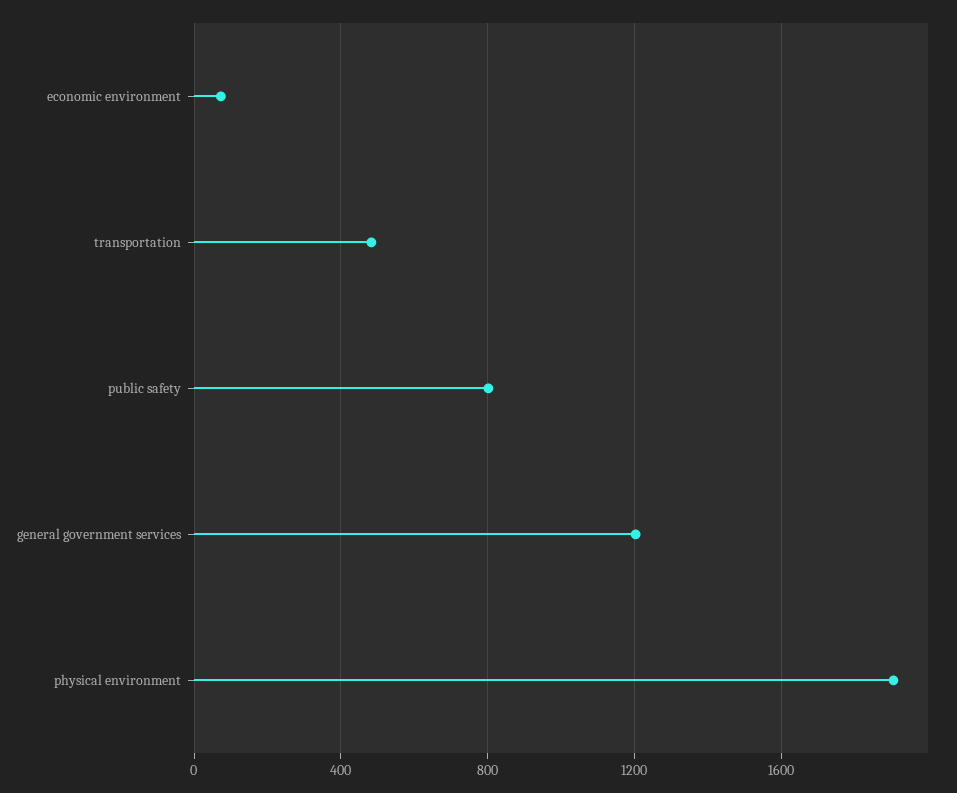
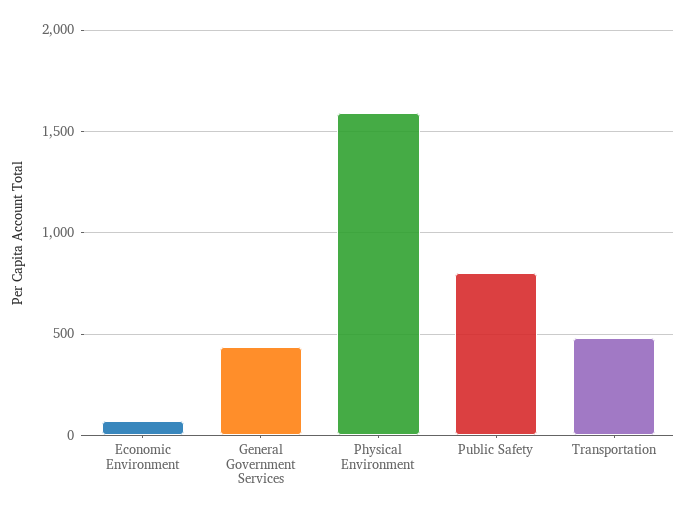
general government services: 1200 -> 450
physical environment: 1900 -> 1600

